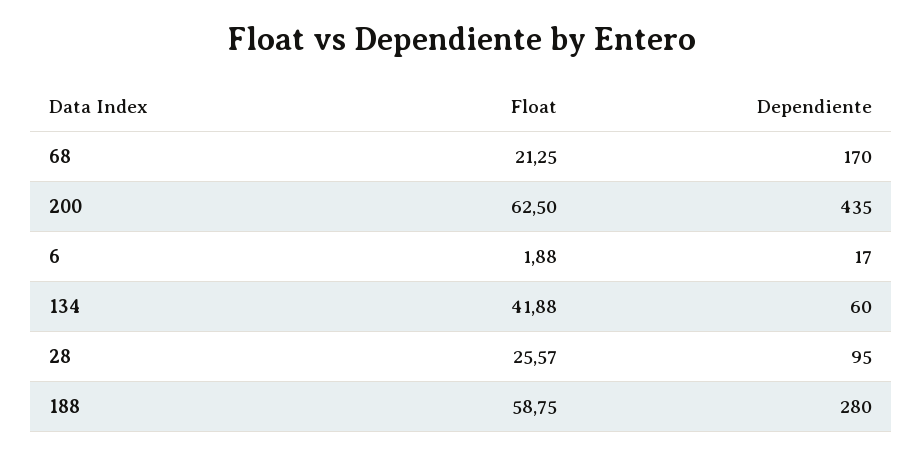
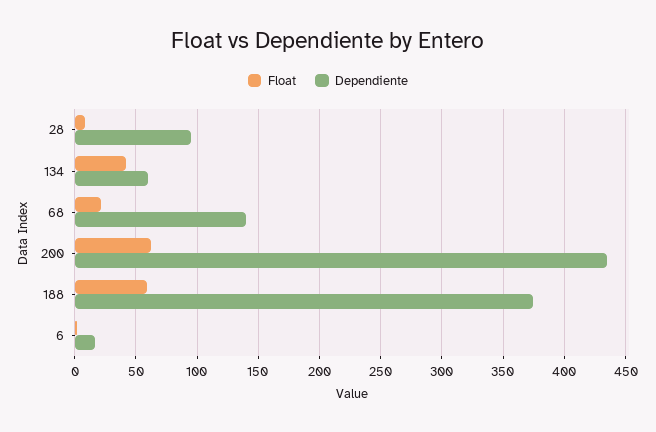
Dependiente, 68: 170 -> 140
Float, 28: 25.57 -> 10
Dependiente, 188: 280 -> 375

